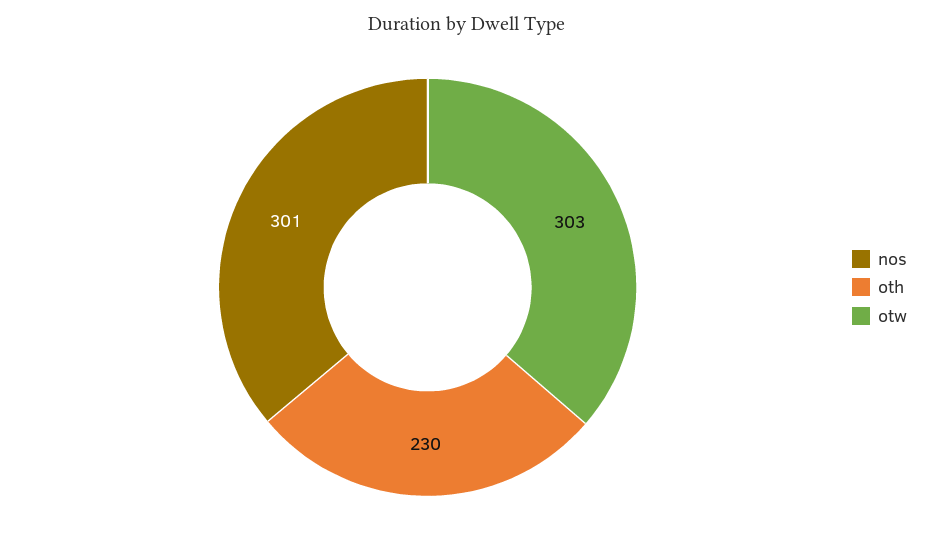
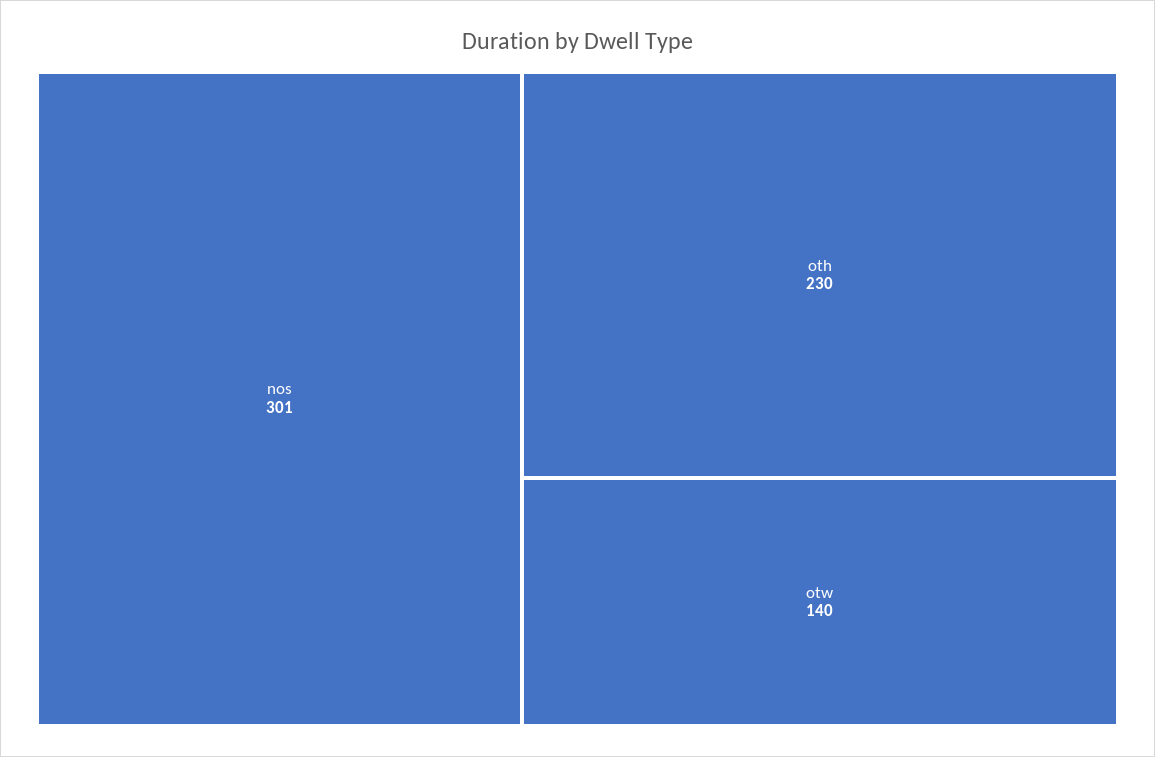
otw: 303 -> 140

